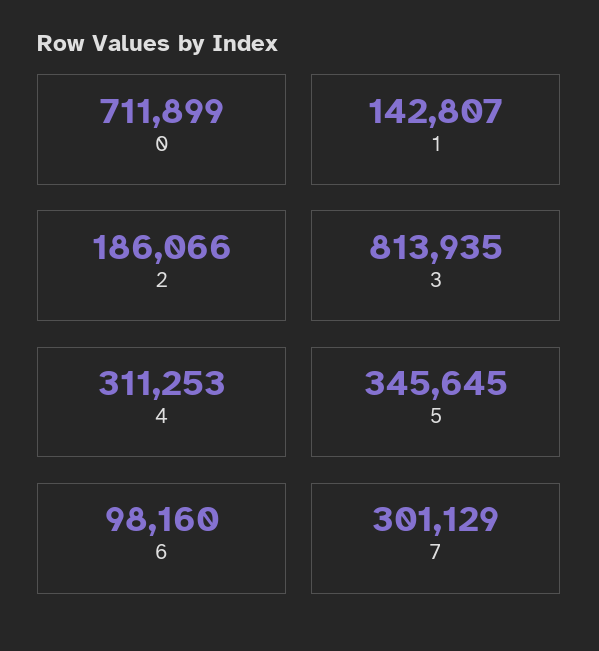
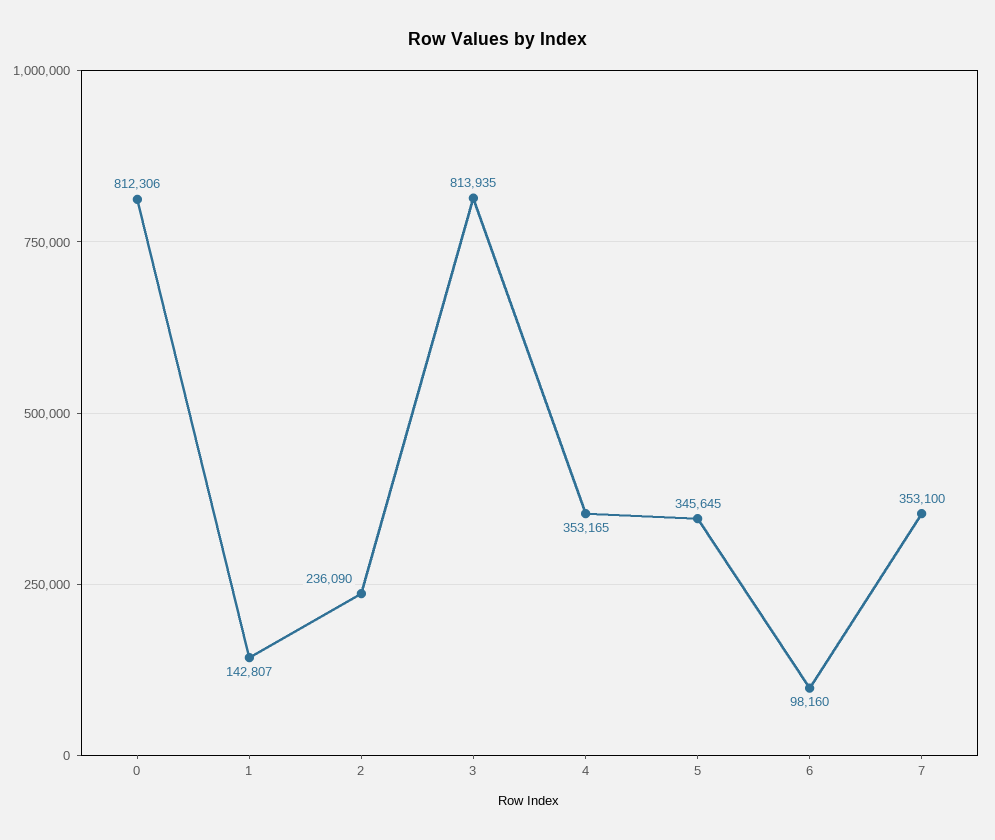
0: 711899 -> 812306
2: 186066 -> 236090
4: 311253 -> 353165
7: 301129 -> 353100

